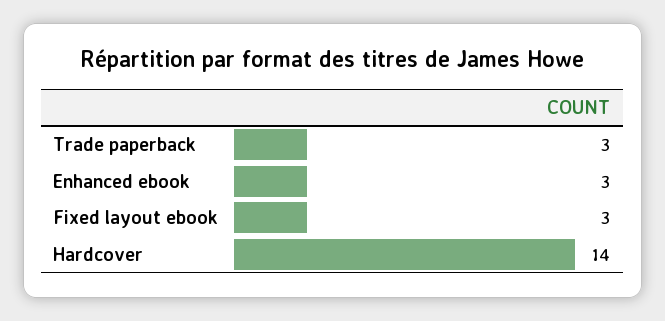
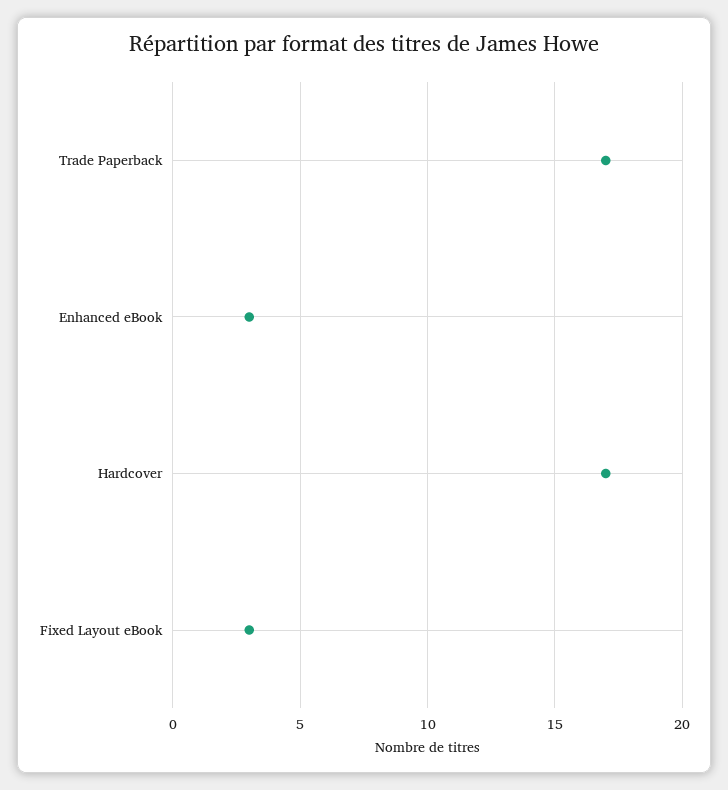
Trade paperback: 3 -> 17
Hardcover: 14 -> 17

